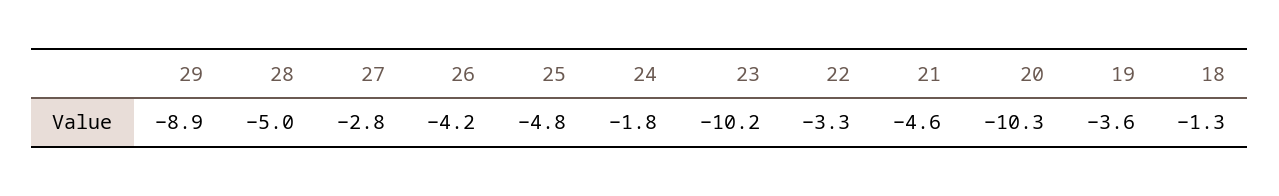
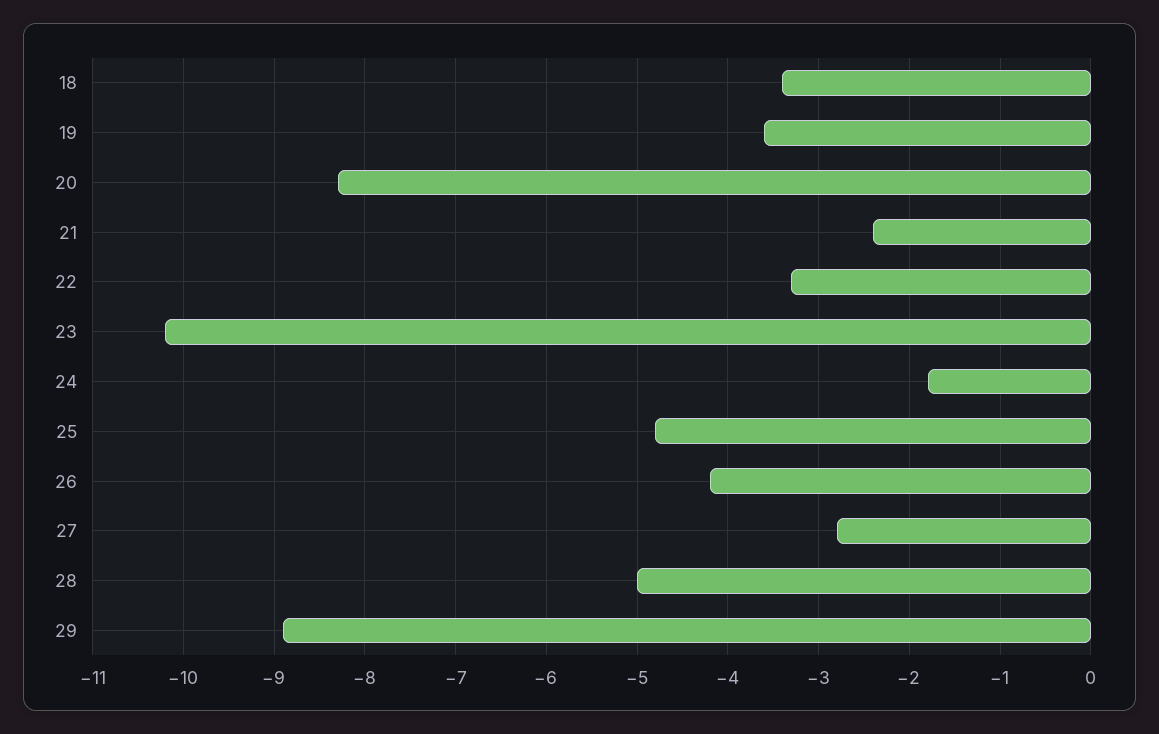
21: -4.6 -> -2.4
20: -10.3 -> -8.3
18: -1.3 -> -3.4

